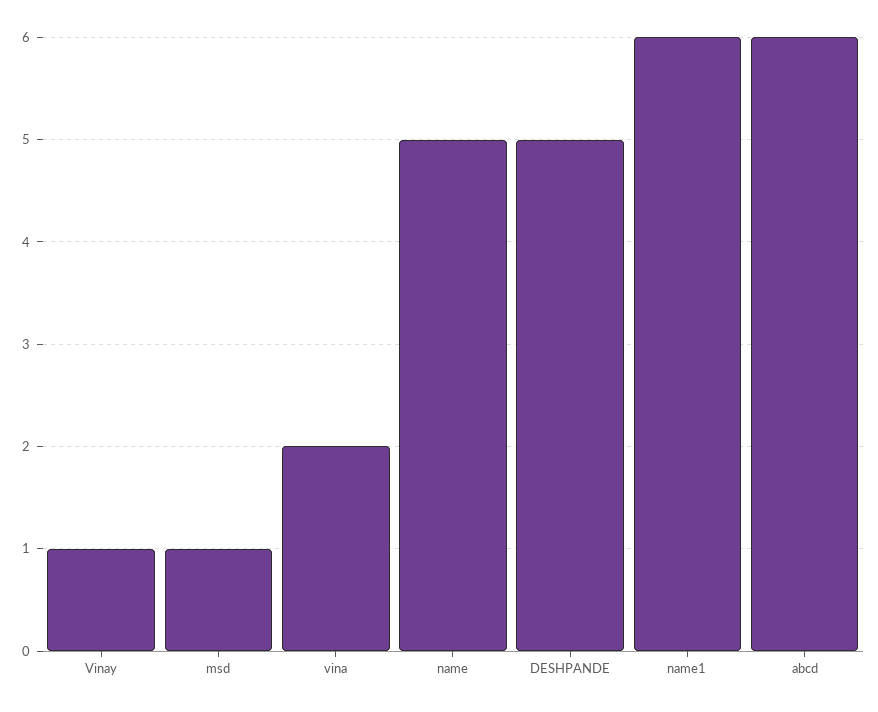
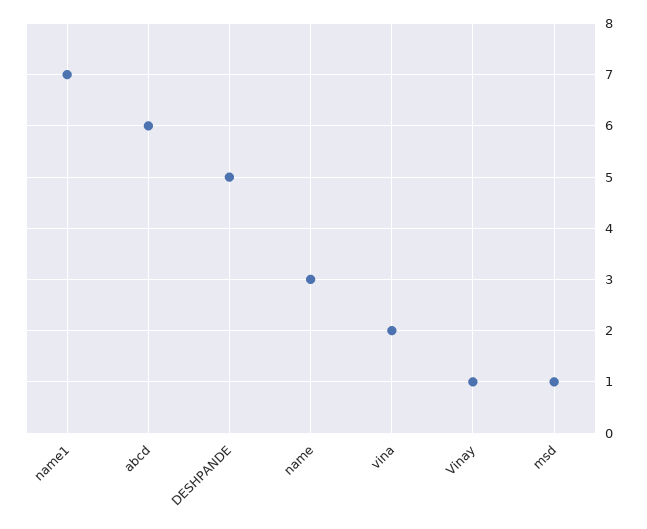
name: 5 -> 3
name1: 6 -> 7

